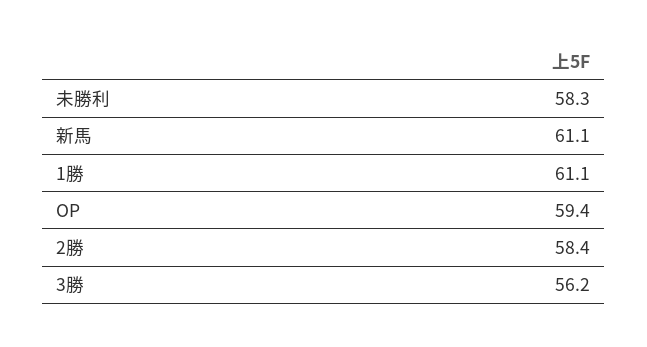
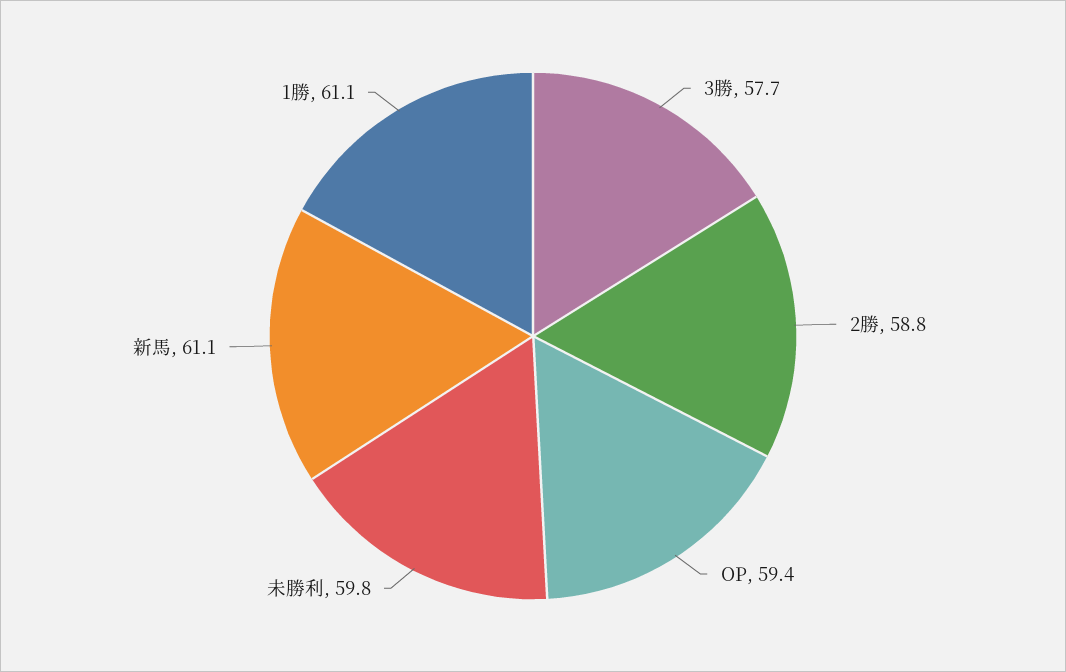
未勝利: 58.3 -> 59.8
2勝: 58.4 -> 58.8
3勝: 56.2 -> 57.7

